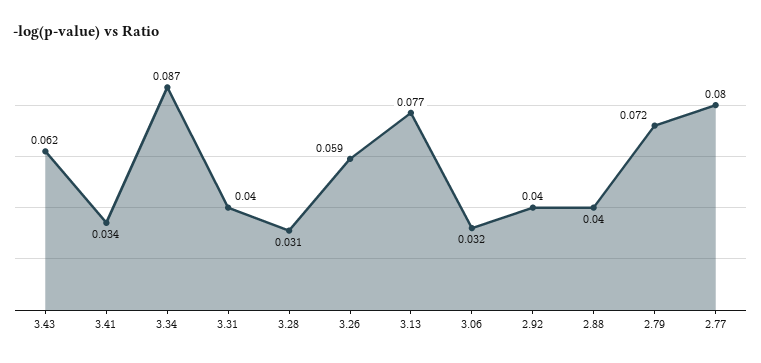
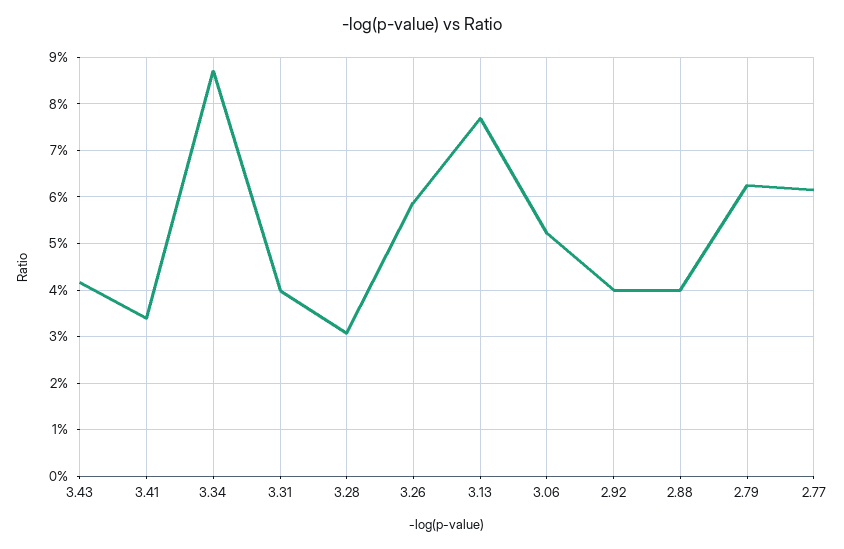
3.43: 0.062 -> 0.042
3.06: 0.032 -> 0.052
2.79: 0.072 -> 0.062
2.77: 0.08 -> 0.062

